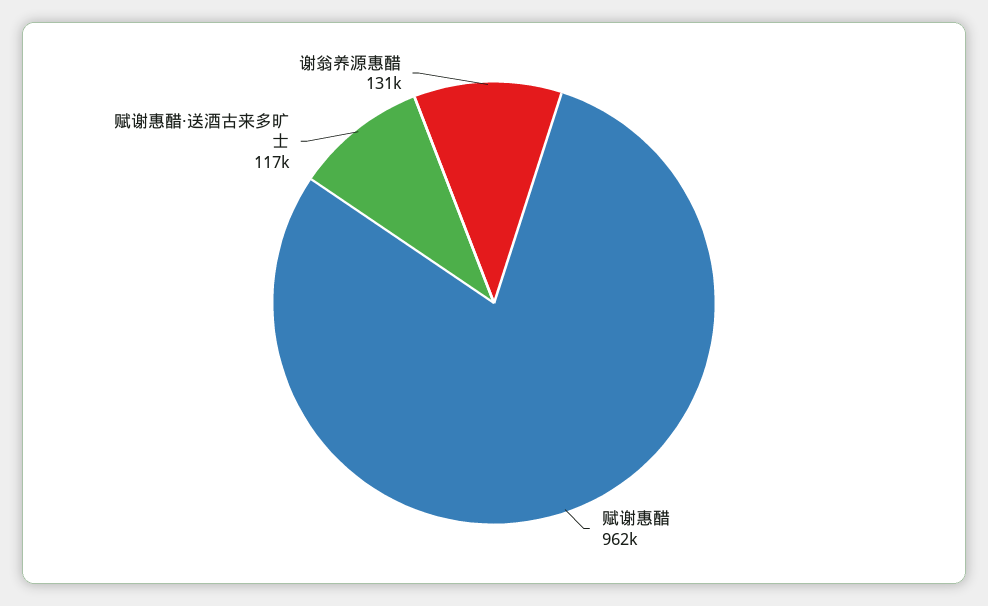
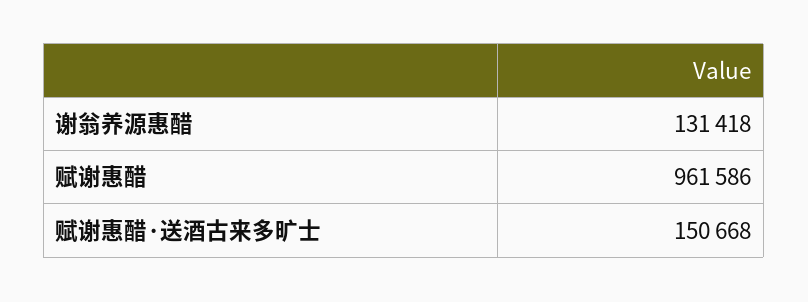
赋谢惠醋·送酒古来多旷士: 117000 -> 150668

